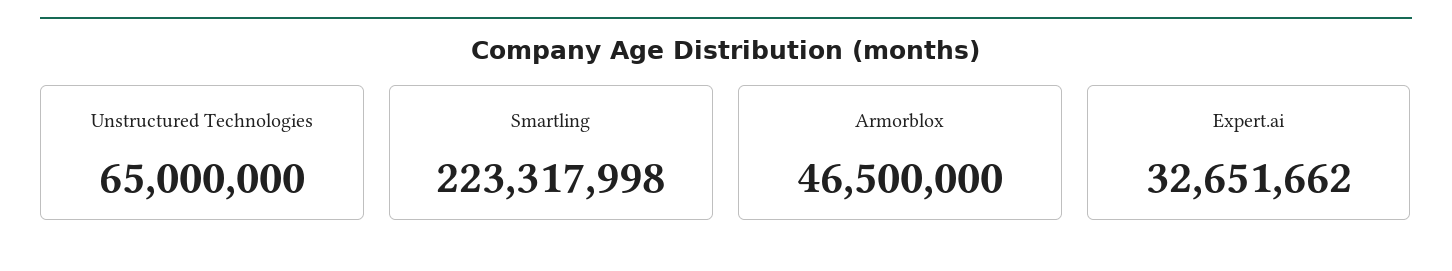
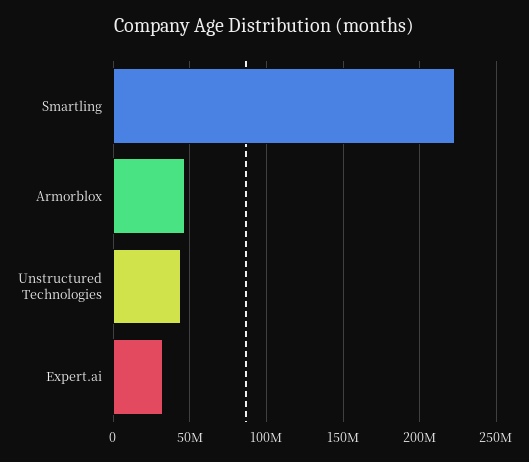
Unstructured Technologies: 65000000 -> 45000000

